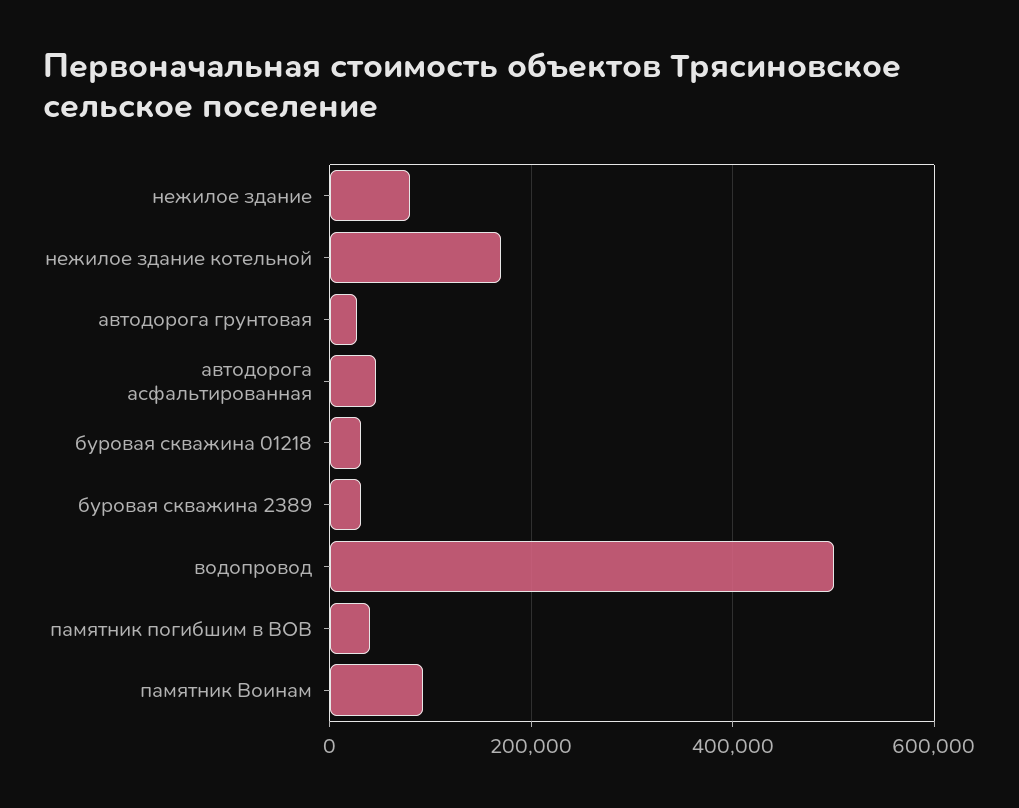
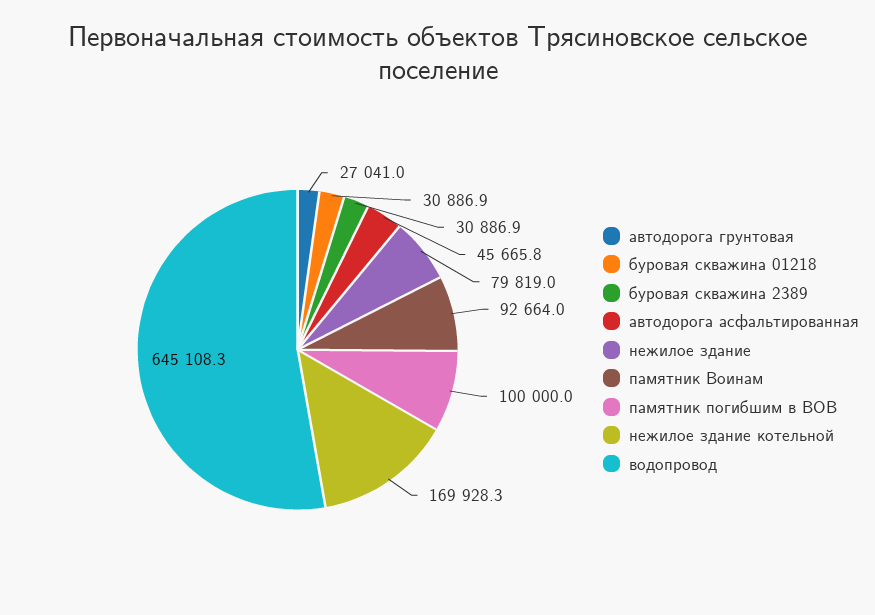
водопровод: 500000 -> 645108.3
памятник погибшим в ВОВ: 40000 -> 100000

